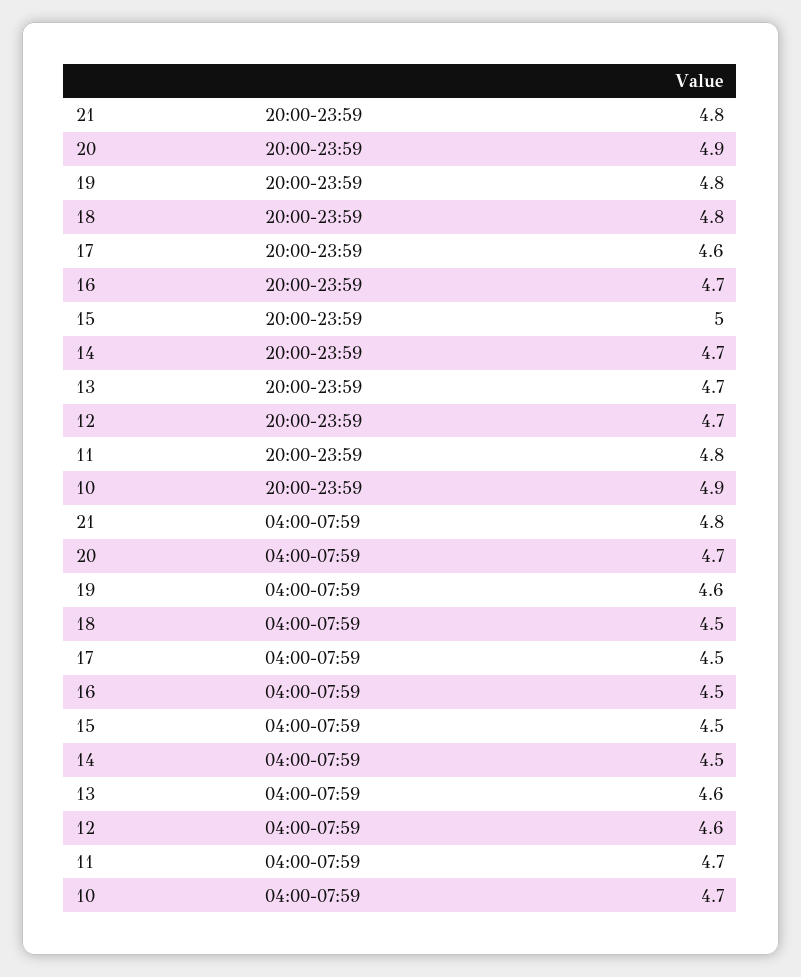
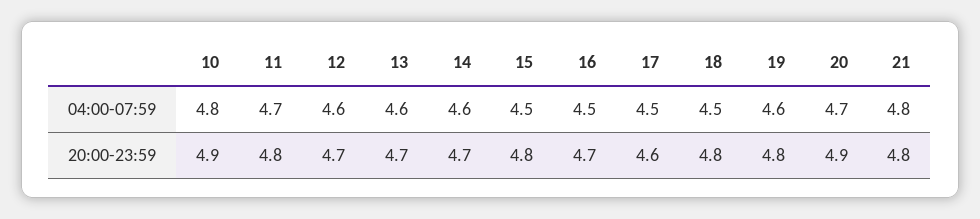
15, 20:00-23:59: 5 -> 4.8
14, 04:00-07:59: 4.5 -> 4.6
10, 04:00-07:59: 4.7 -> 4.8

